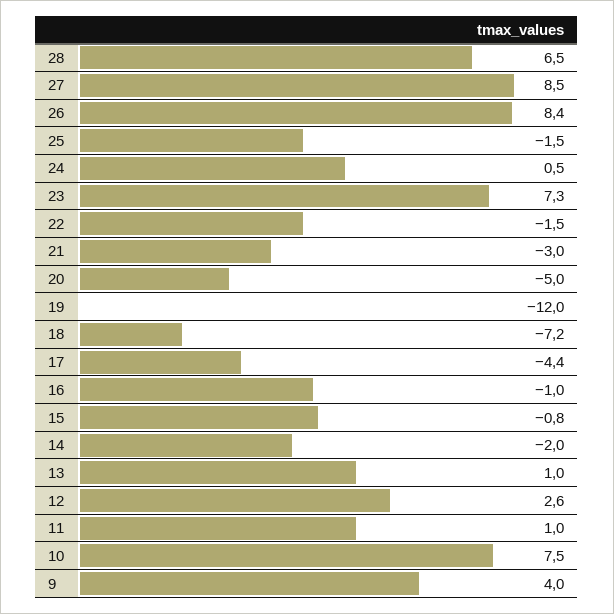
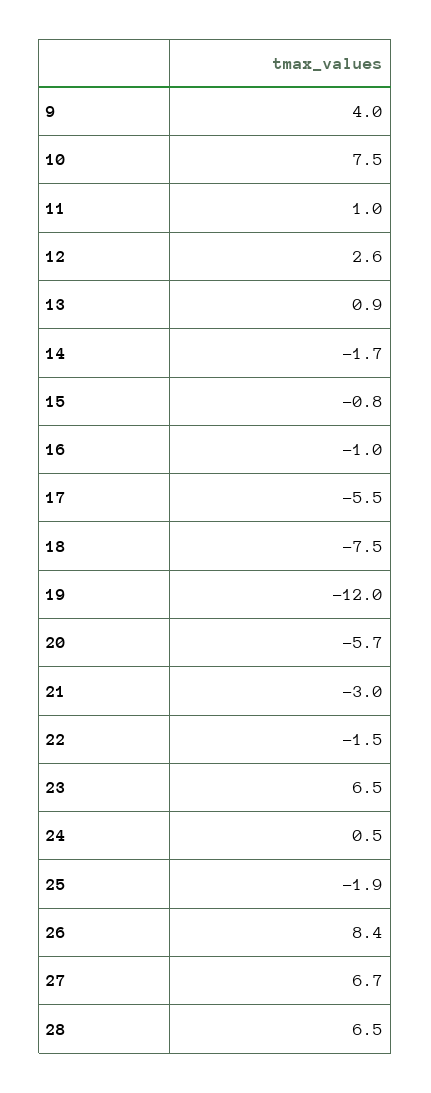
27: 8.5 -> 6.7
25: -1.5 -> -1.9
23: 7.3 -> 6.5
20: -5 -> -5.7
18: -7.2 -> -7.5
17: -4.4 -> -5.5
14: -2 -> -1.7
13: 1 -> 0.9

